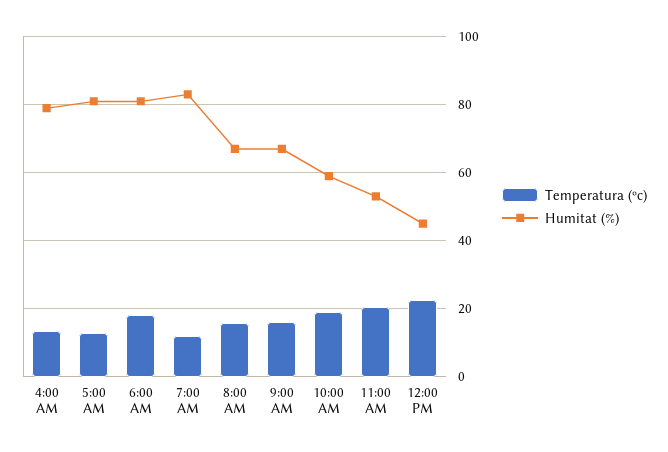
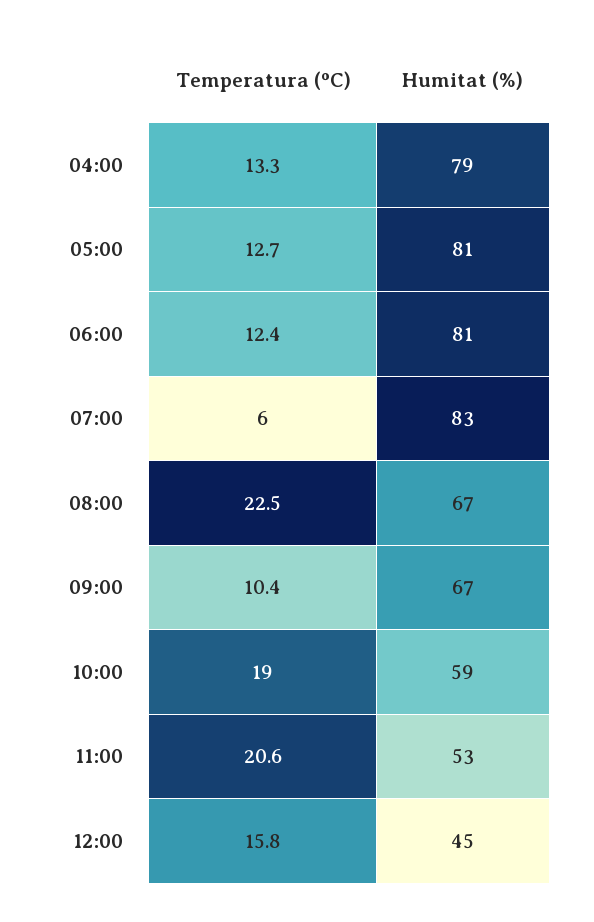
Temperatura (ºc), 6:00 AM: 18 -> 12.4
Temperatura (ºc), 7:00 AM: 12 -> 6
Temperatura (ºc), 8:00 AM: 16 -> 22.5
Temperatura (ºc), 9:00 AM: 16 -> 10.4
Temperatura (ºc), 12:00 PM: 22 -> 15.8

